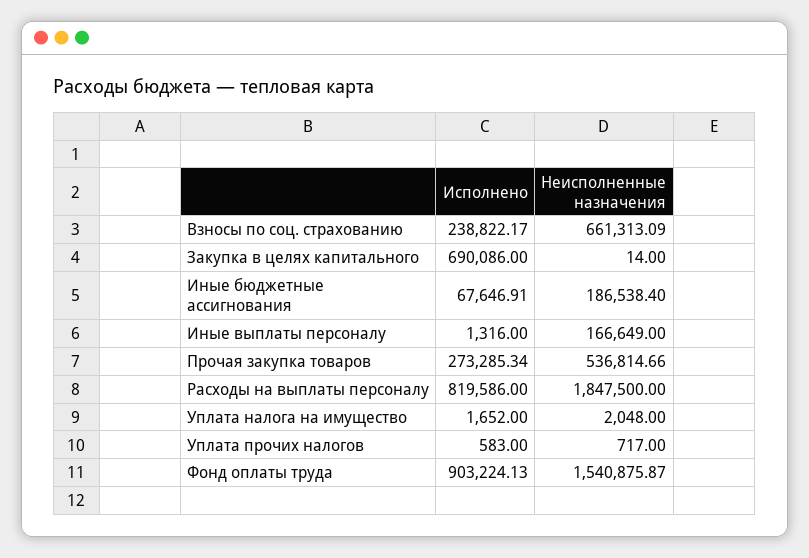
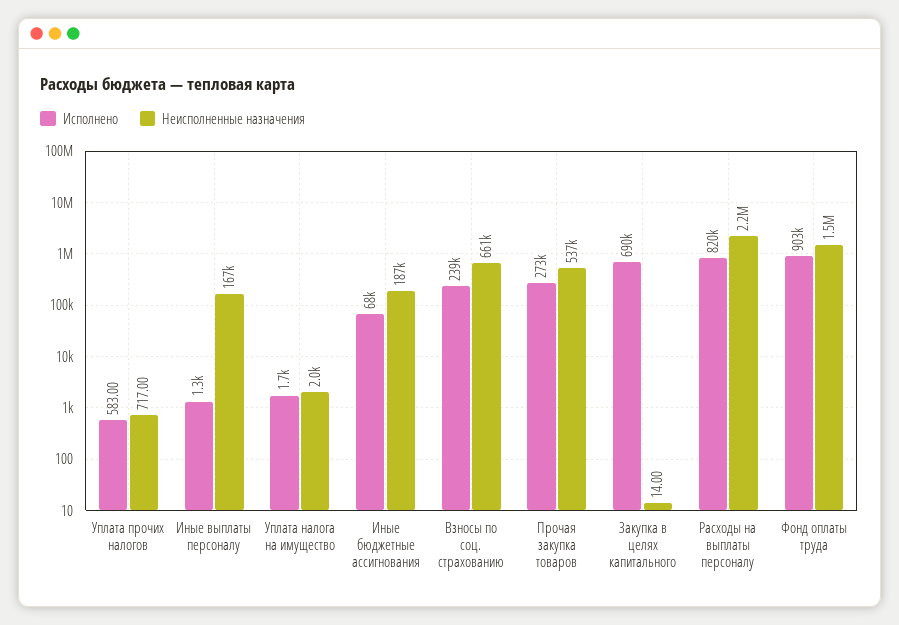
Неисполненные назначения, Расходы на выплаты персоналу: 1847500 -> 2200000

